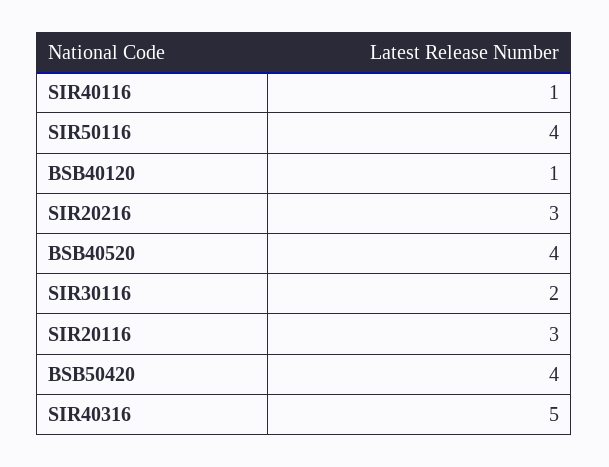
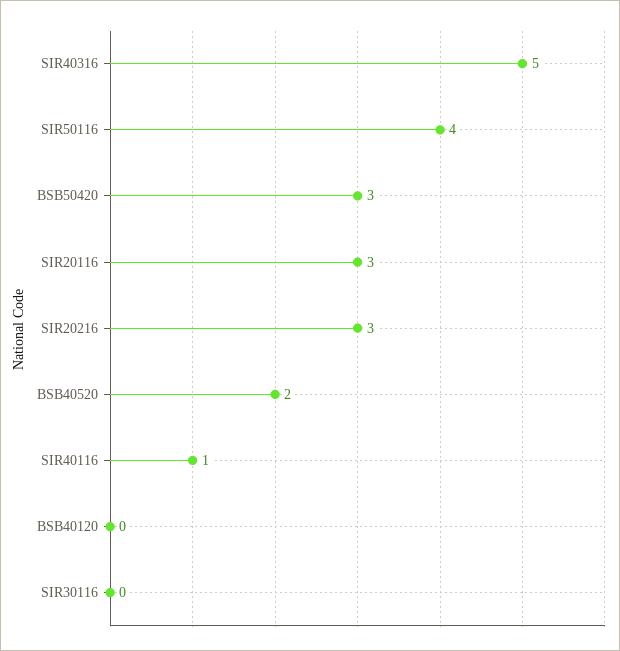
BSB40120: 1 -> 0
BSB40520: 4 -> 2
SIR30116: 2 -> 0
BSB50420: 4 -> 3

